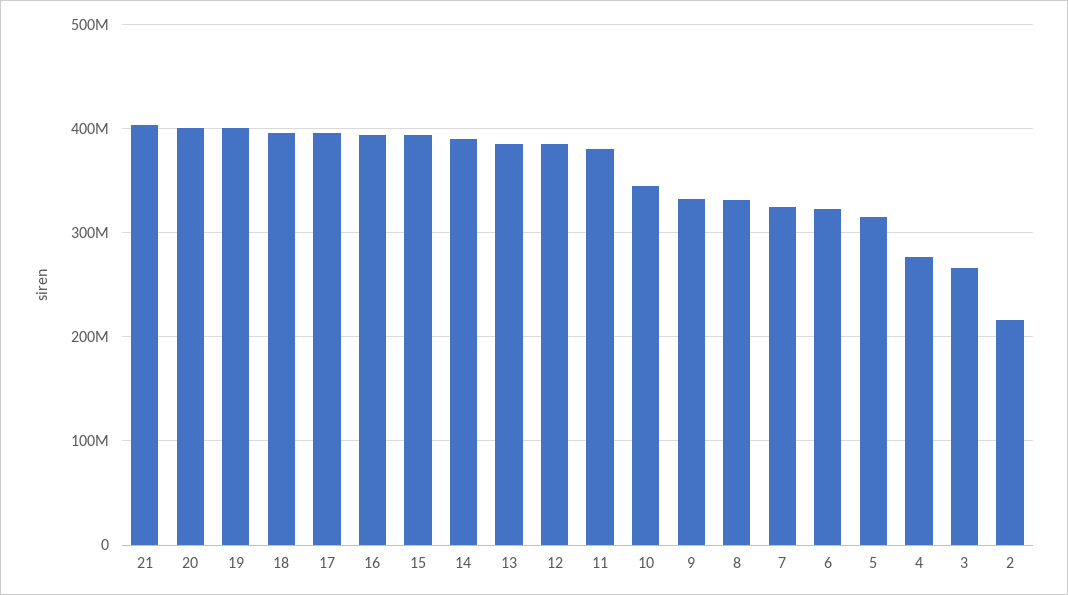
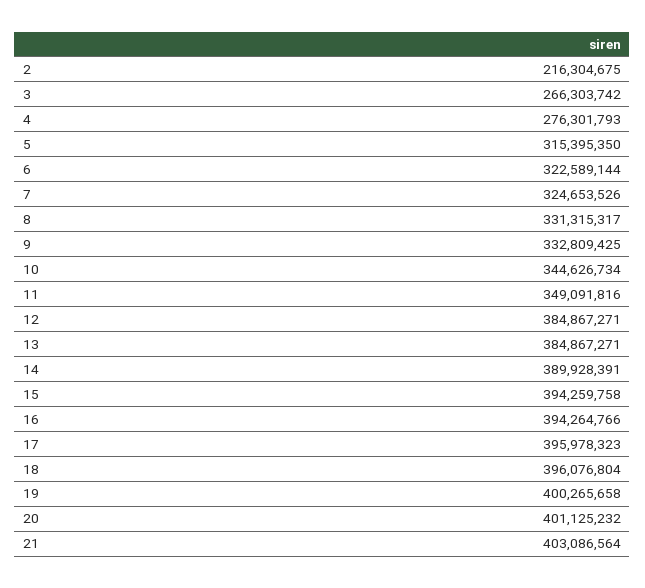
11: 380000000 -> 349091816

